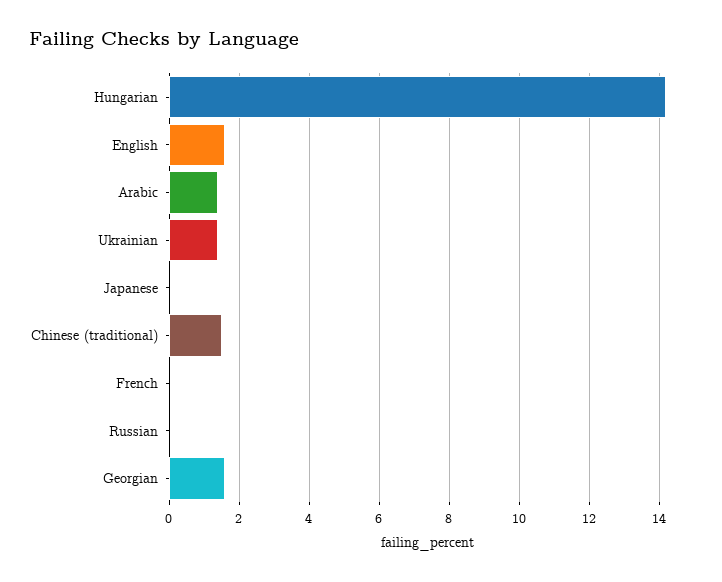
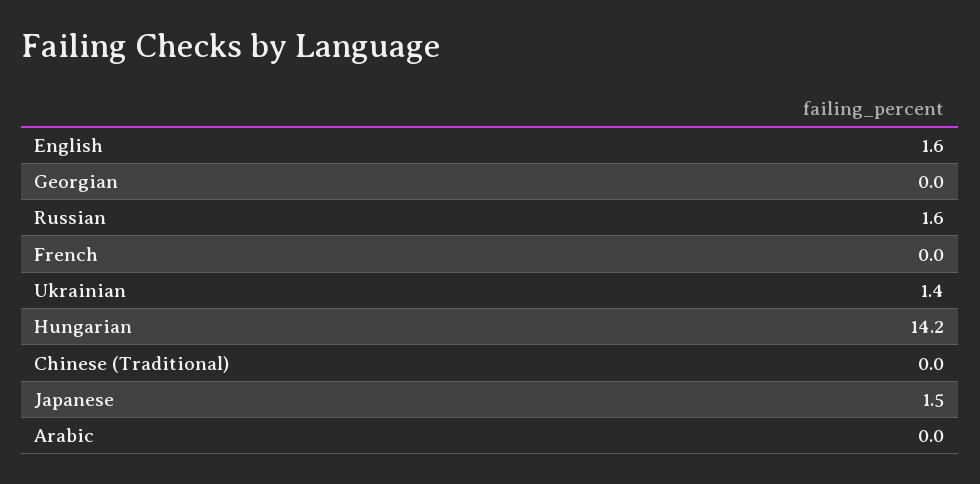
Arabic: 1.5 -> 0
Japanese: 0 -> 1.5
Chinese (traditional): 1.5 -> 0
Russian: 0 -> 1.6
Georgian: 1.5 -> 0

